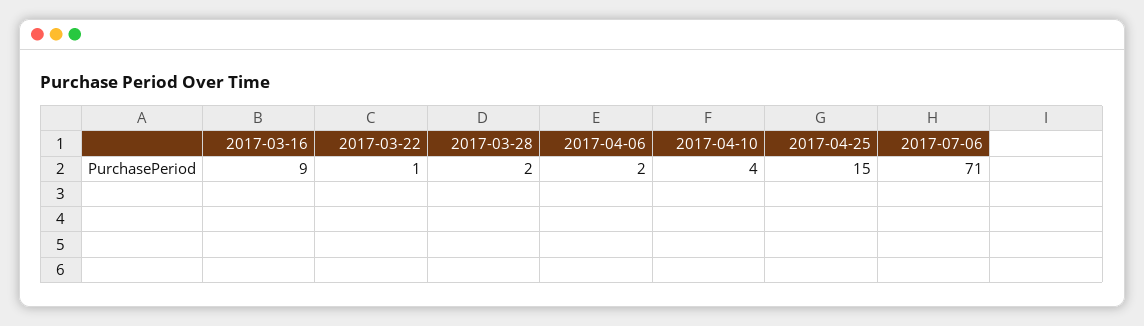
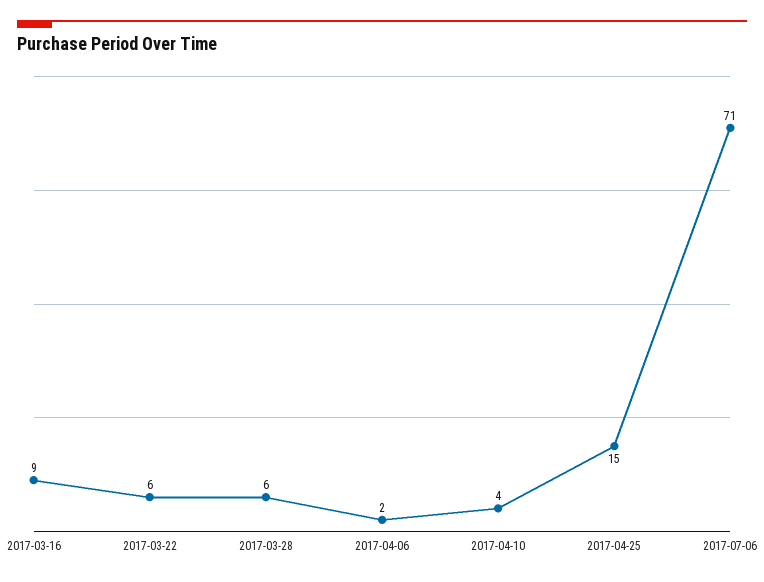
2017-03-22: 1 -> 6
2017-03-28: 2 -> 6

